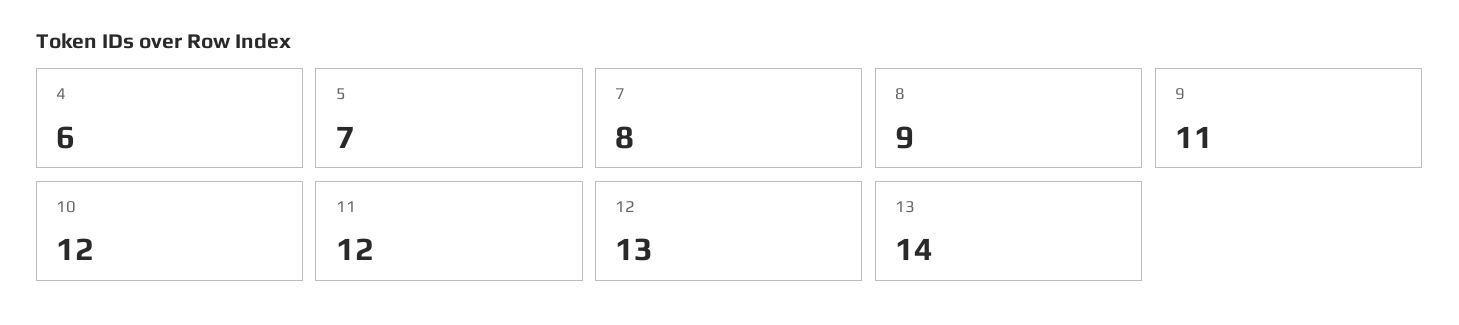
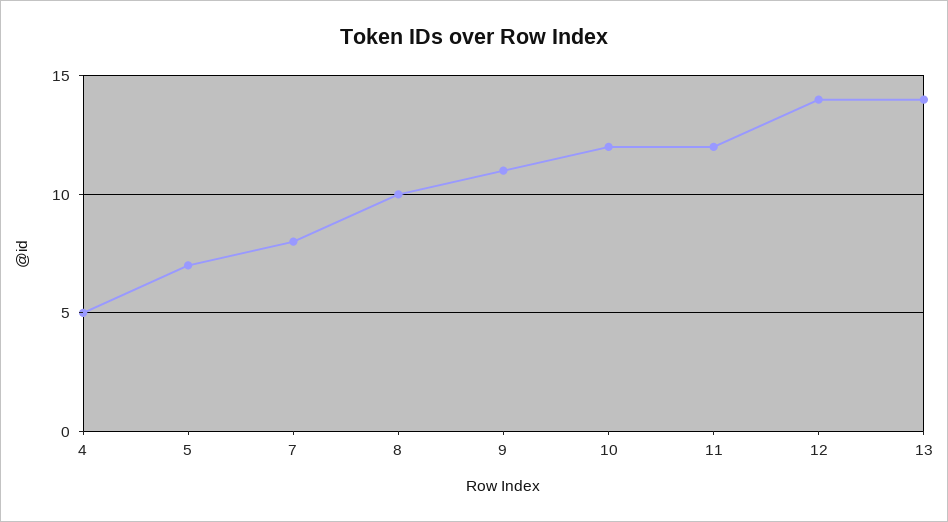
4: 6 -> 5
8: 9 -> 10
12: 13 -> 14

